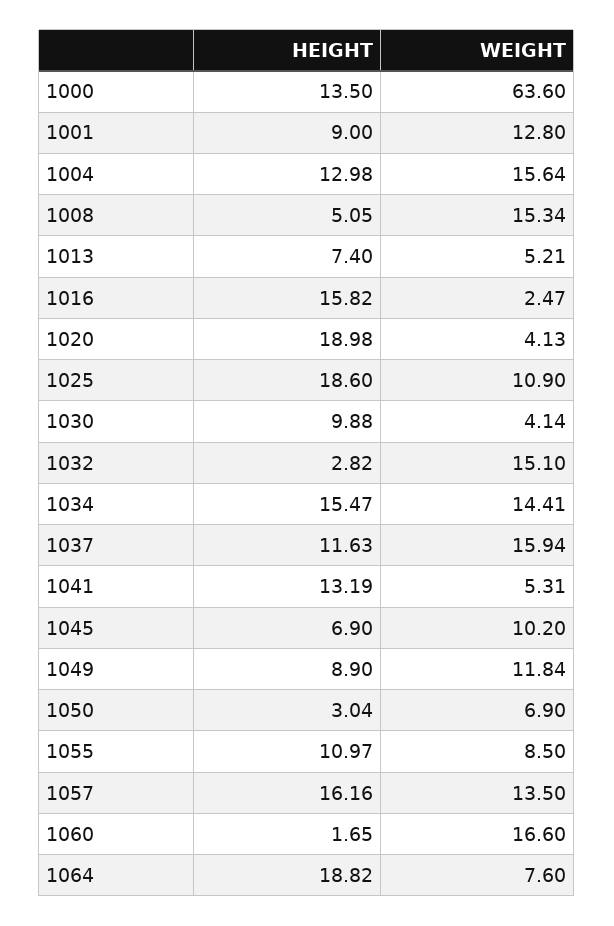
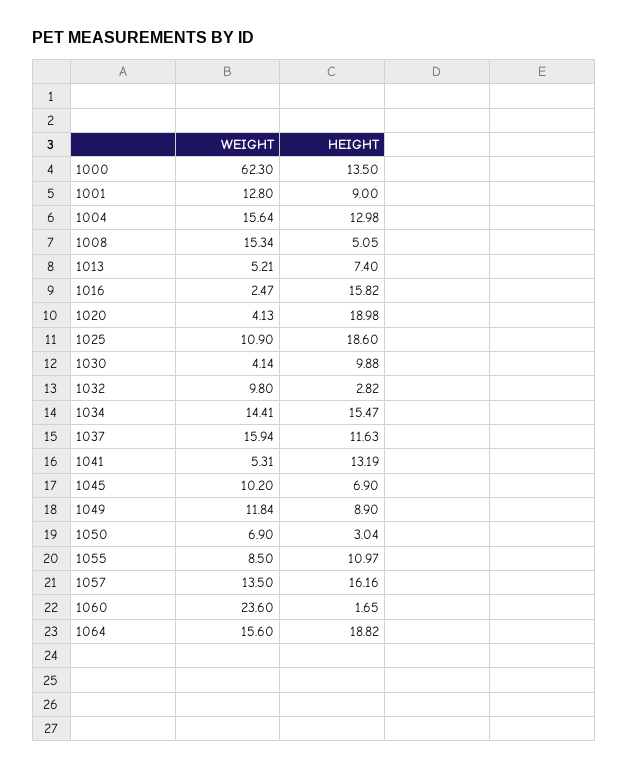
WEIGHT, 1000: 63.6 -> 62.3
WEIGHT, 1032: 15.1 -> 9.8
WEIGHT, 1060: 16.6 -> 23.6
WEIGHT, 1064: 7.6 -> 15.6

